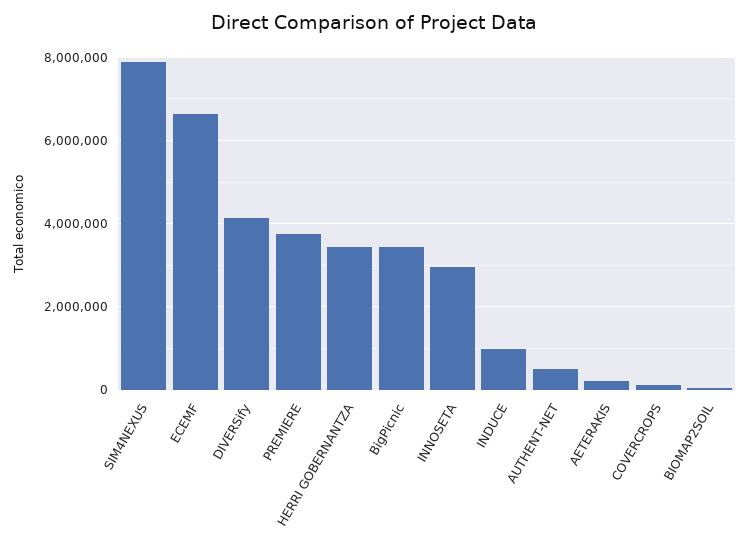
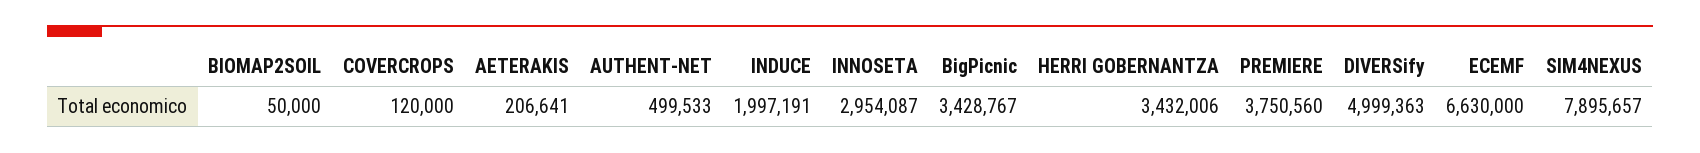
DIVERSify: 4200000 -> 4999363
INDUCE: 1000000 -> 1997191

